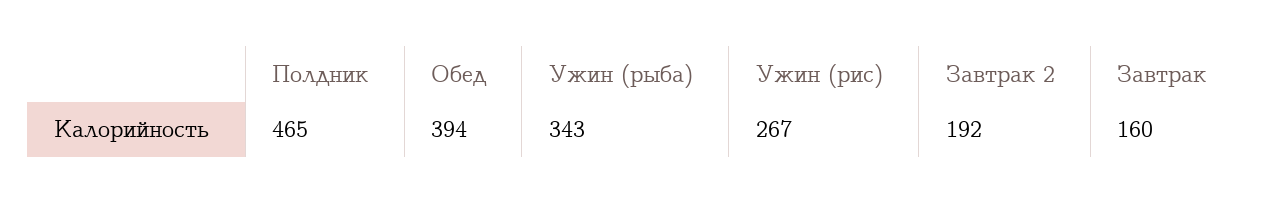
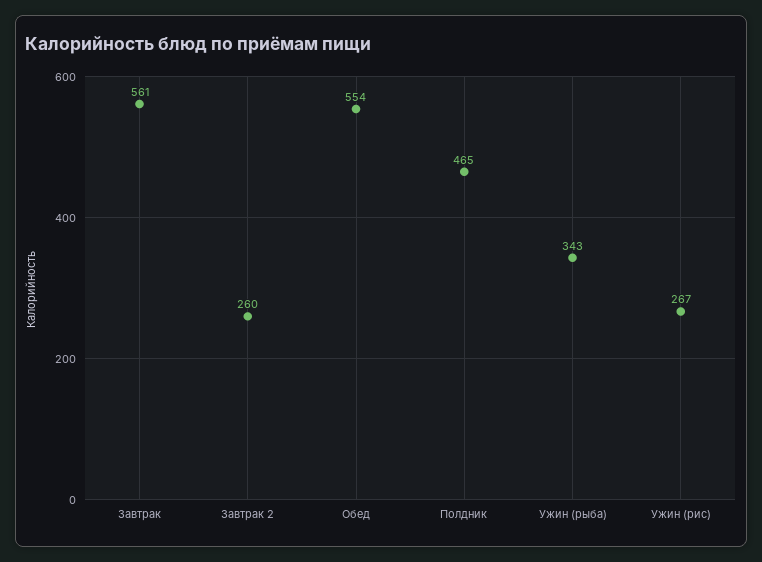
Обед: 394 -> 554
Завтрак 2: 192 -> 260
Завтрак: 160 -> 561

